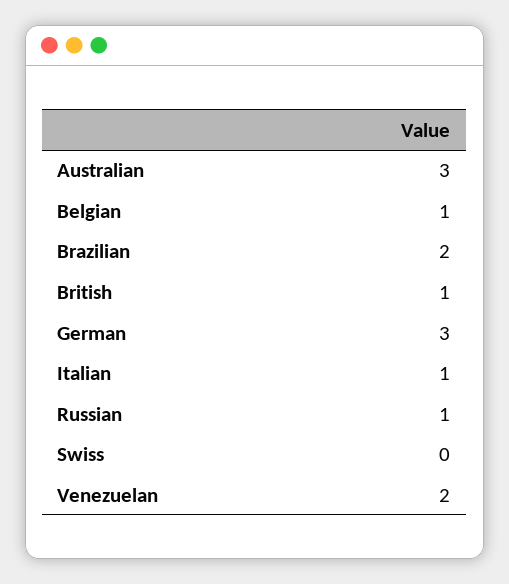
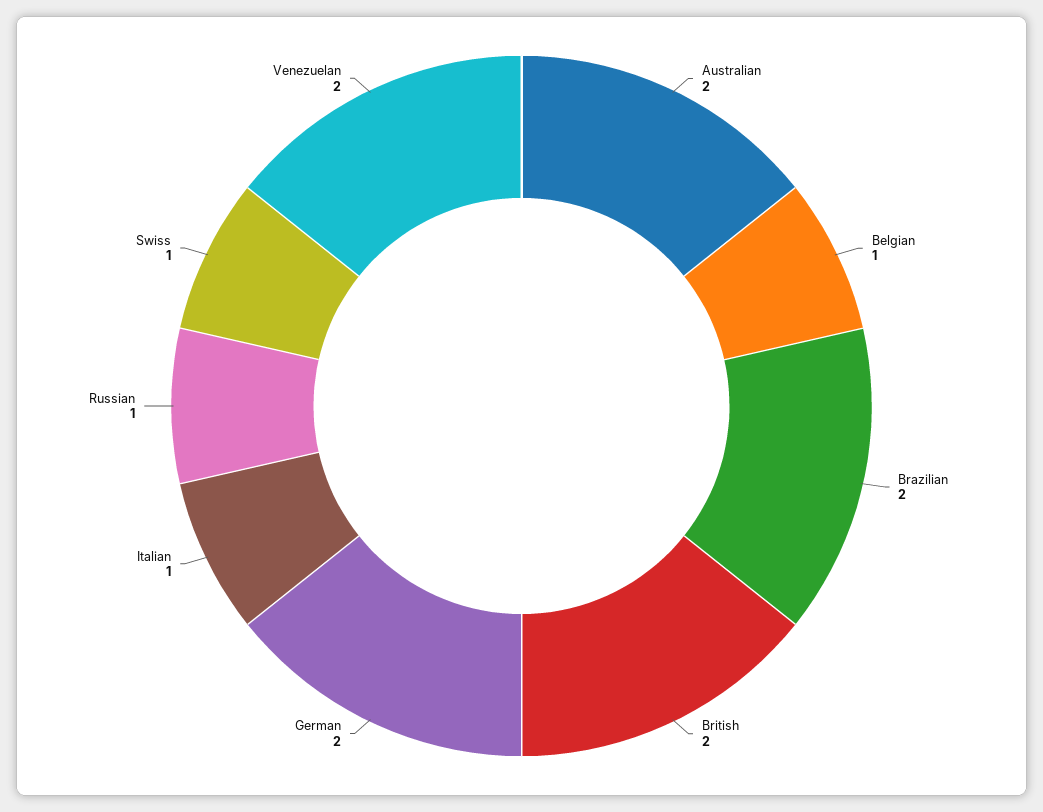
Australian: 3 -> 2
British: 1 -> 2
German: 3 -> 2
Swiss: 0 -> 1

